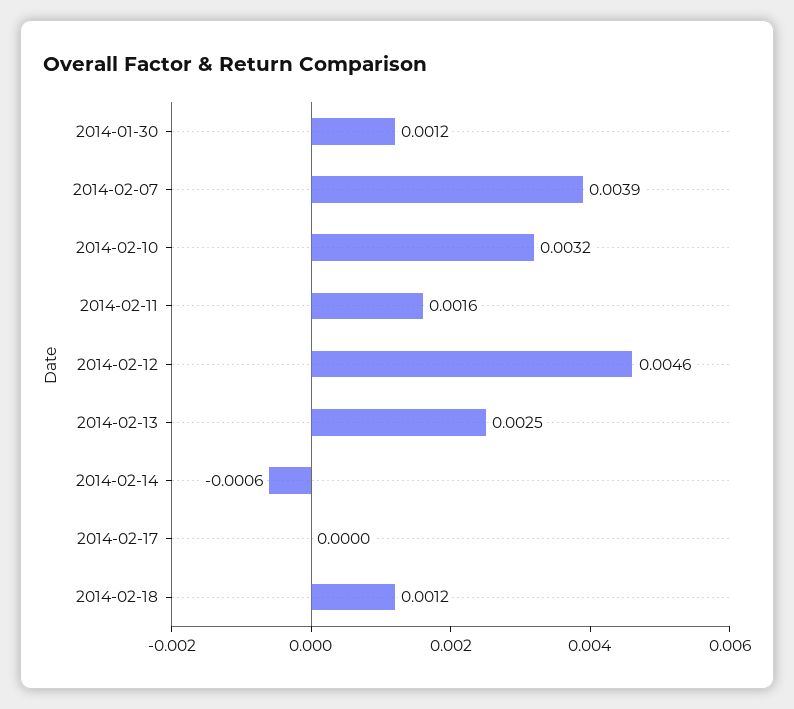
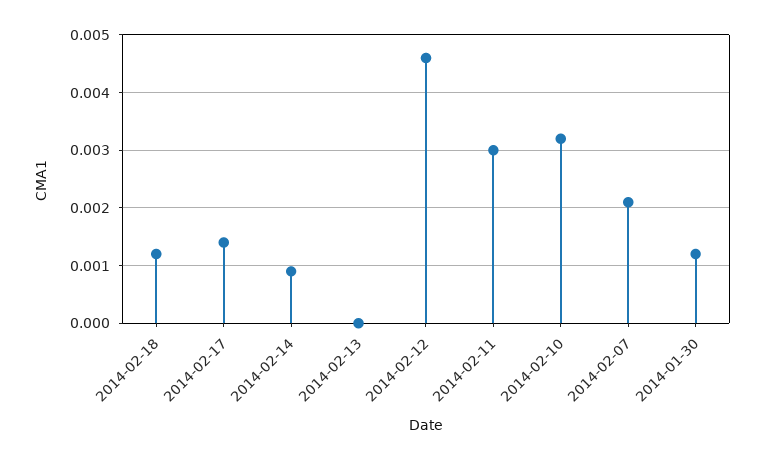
2014-02-07: 0.0039 -> 0.002
2014-02-11: 0.0016 -> 0.003
2014-02-13: 0.0025 -> 0
2014-02-14: -0.0006 -> 0.001
2014-02-17: 0 -> 0.0015

